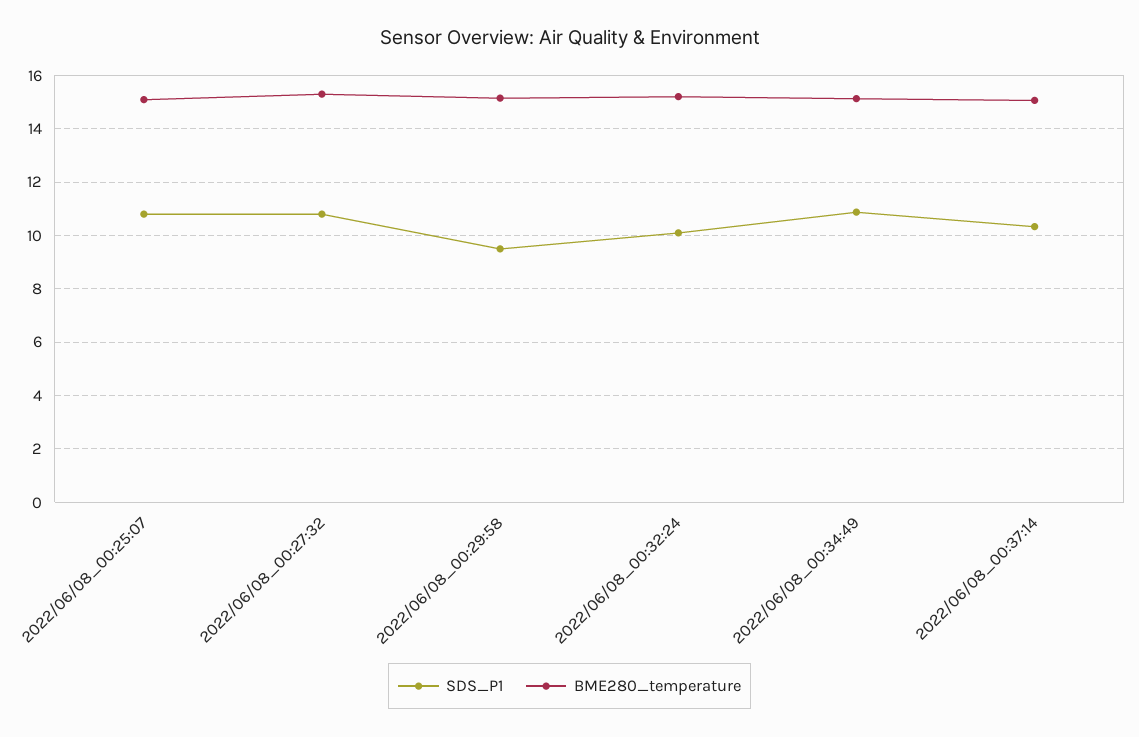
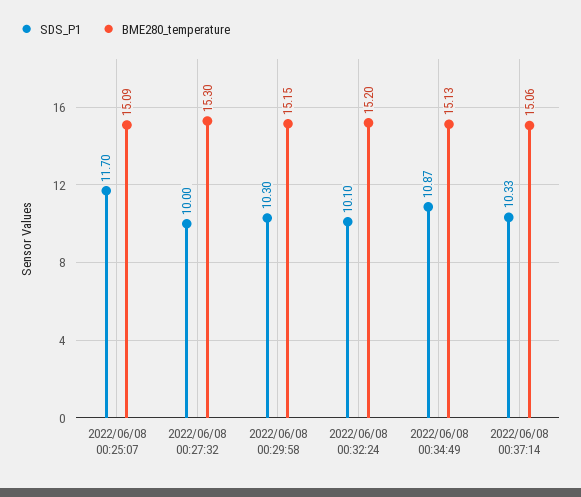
SDS_P1, 2022/06/08_00:25:07: 10.75 -> 11.7
SDS_P1, 2022/06/08_00:27:32: 10.75 -> 10
SDS_P1, 2022/06/08_00:29:58: 9.5 -> 10.3

